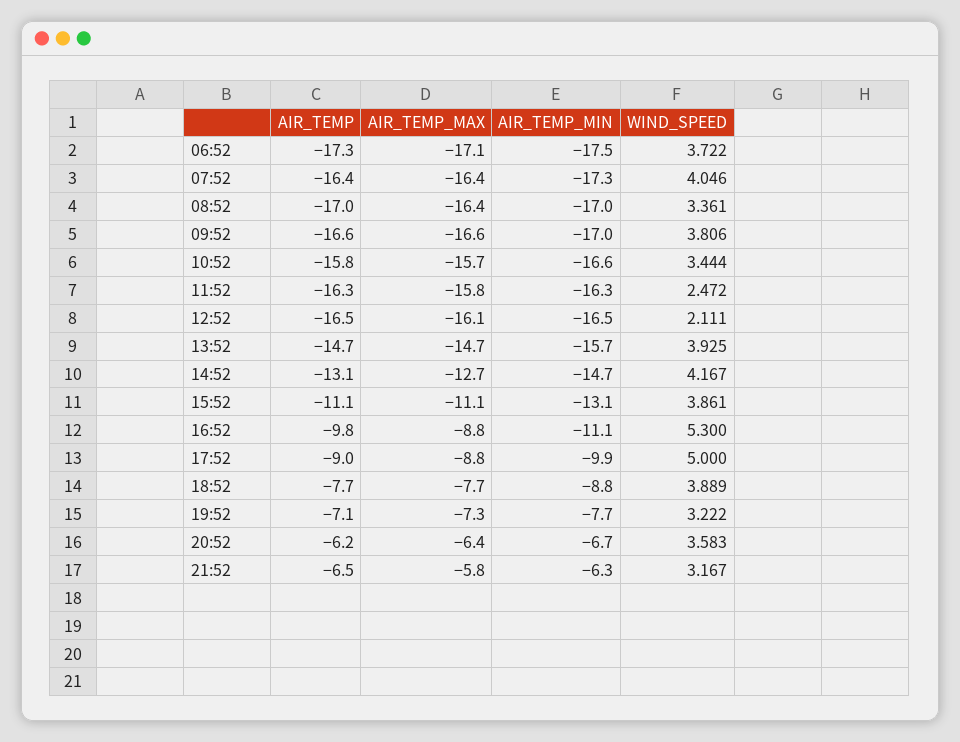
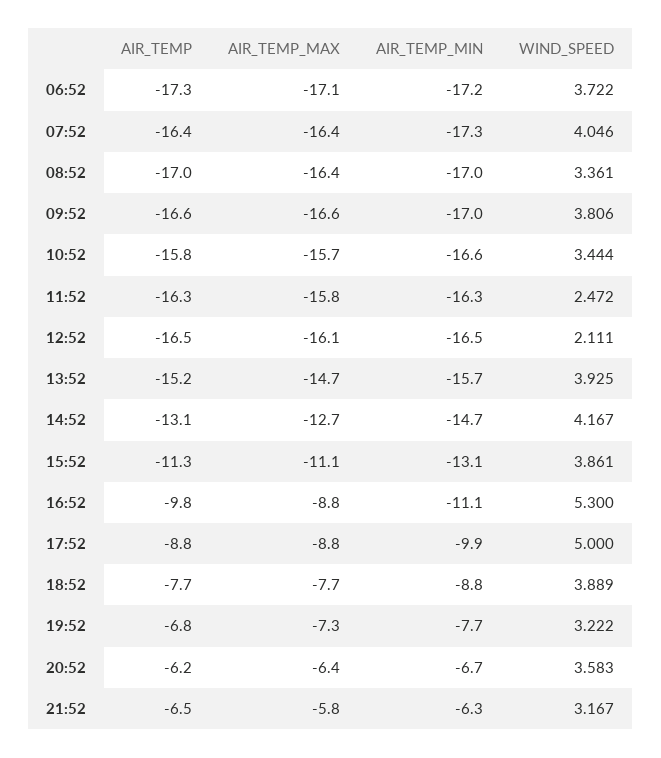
AIR_TEMP_MIN, 06:52: -17.5 -> -17.2
AIR_TEMP, 13:52: -14.7 -> -15.2
AIR_TEMP, 15:52: -11.1 -> -11.3
AIR_TEMP, 17:52: -9 -> -8.8
AIR_TEMP, 19:52: -7.1 -> -6.8

